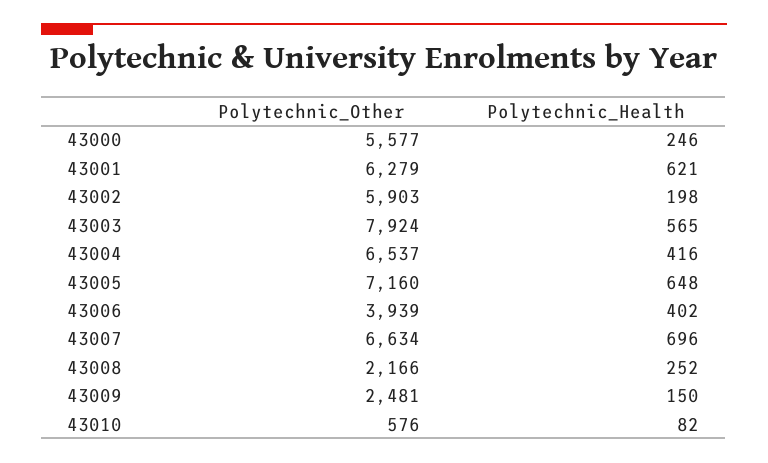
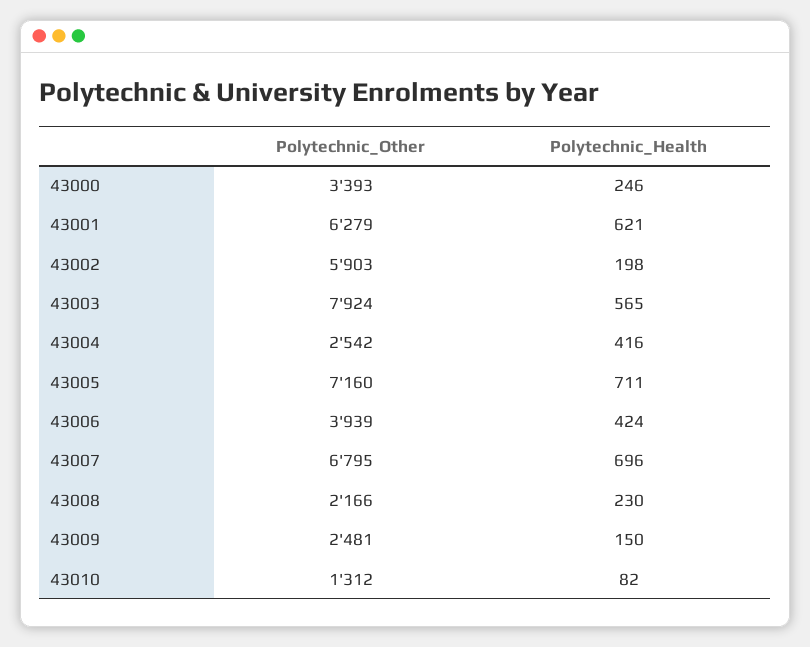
Polytechnic_Other, 43000: 5577 -> 3393
Polytechnic_Other, 43004: 6537 -> 2542
Polytechnic_Health, 43005: 648 -> 711
Polytechnic_Health, 43006: 402 -> 424
Polytechnic_Other, 43007: 6634 -> 6795
Polytechnic_Health, 43008: 252 -> 230
Polytechnic_Other, 43010: 576 -> 1312

